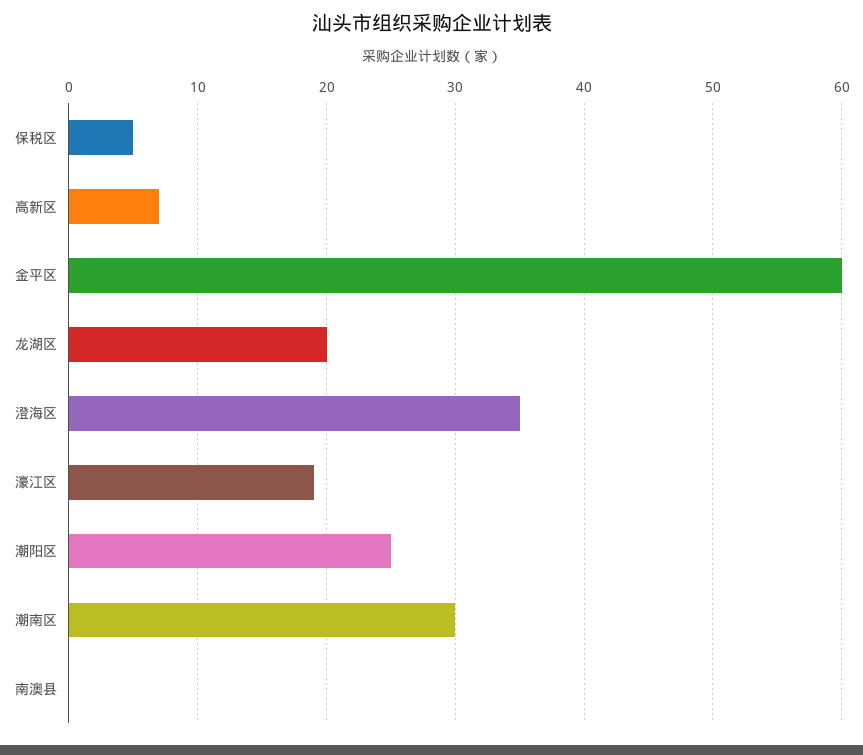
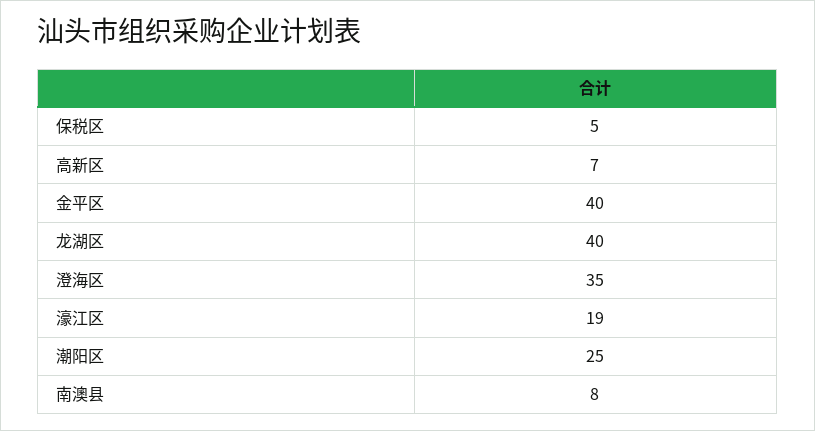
金平区: 60 -> 40
龙湖区: 20 -> 40
潮南区: 30 -> none
南澳县: 0 -> 8

